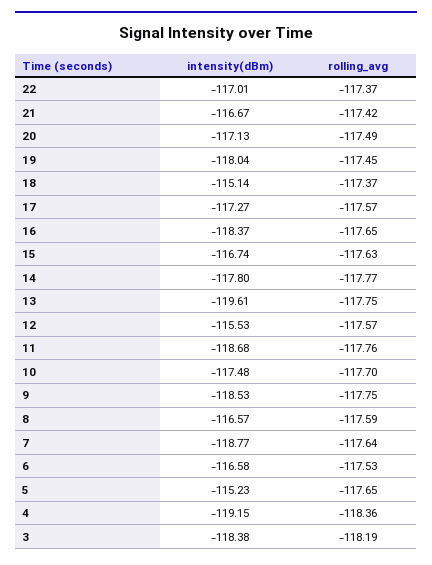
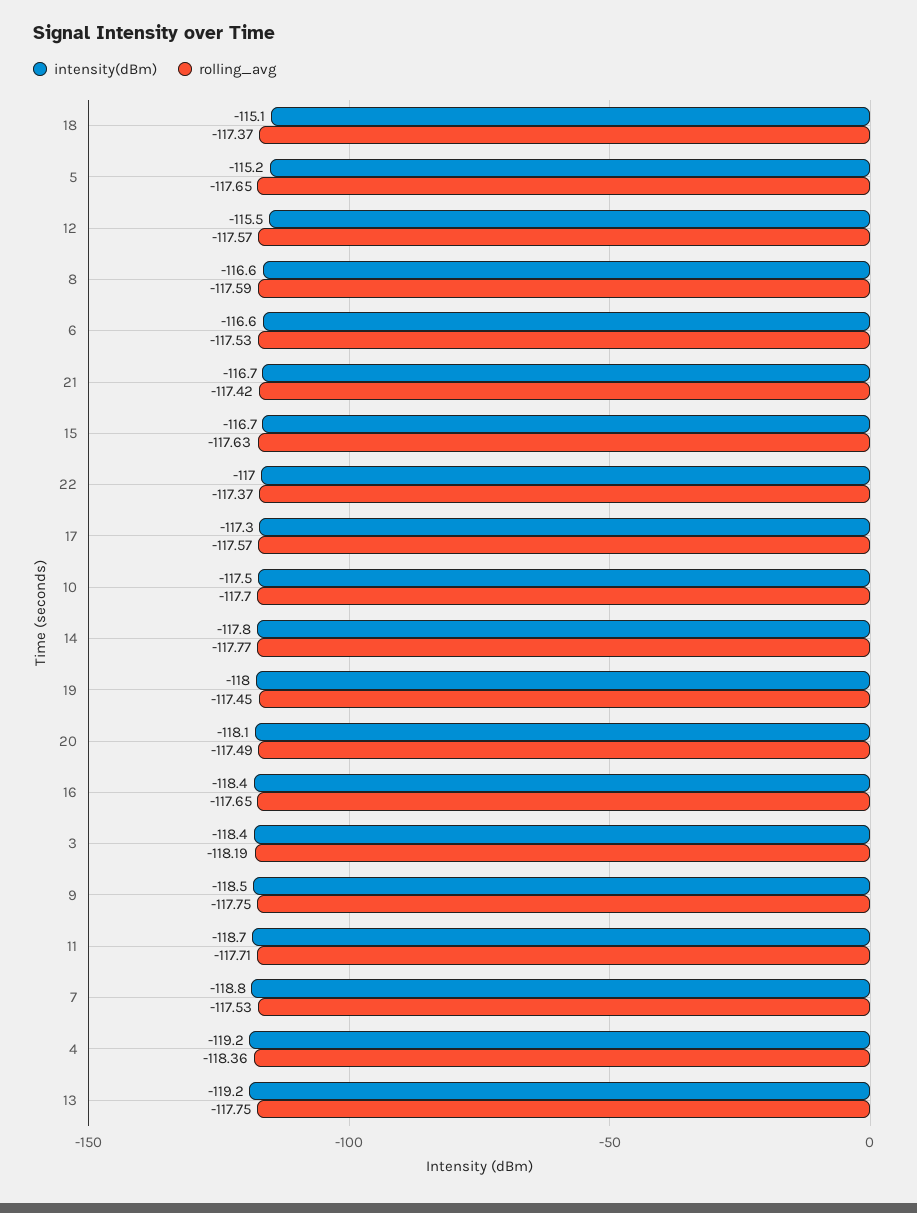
intensity(dBm), 20: -117.13 -> -118.1
intensity(dBm), 13: -119.61 -> -119.2
rolling_avg, 11: -117.76 -> -117.71
rolling_avg, 7: -117.64 -> -117.53

